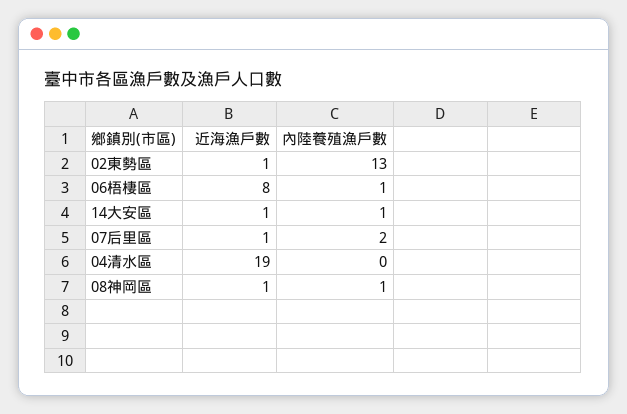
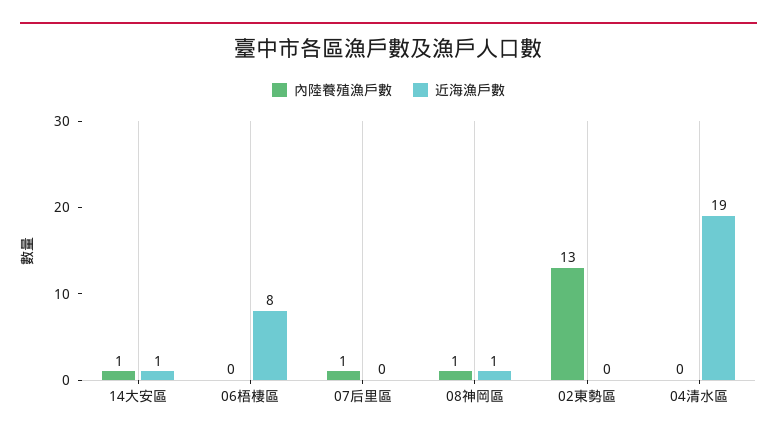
近海漁戶數, 02東勢區: 1 -> 0
內陸養殖漁戶數, 06梧棲區: 1 -> 0
近海漁戶數, 07后里區: 1 -> 0
內陸養殖漁戶數, 07后里區: 2 -> 1

